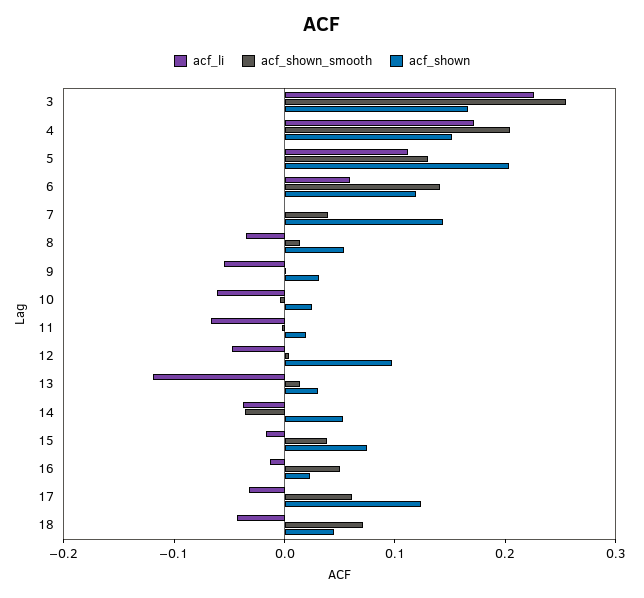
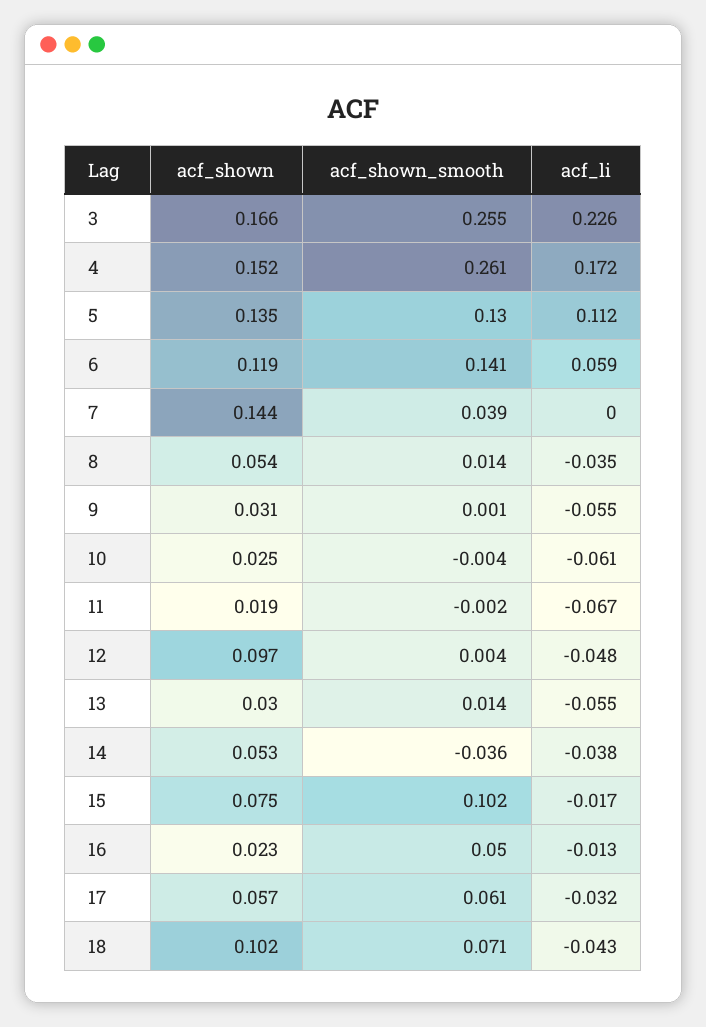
acf_shown_smooth, 4: 0.2 -> 0.261
acf_shown, 5: 0.2 -> 0.135
acf_li, 13: -0.12 -> -0.055
acf_shown_smooth, 15: 0.04 -> 0.102
acf_shown, 17: 0.12 -> 0.057
acf_shown, 18: 0.04 -> 0.102

